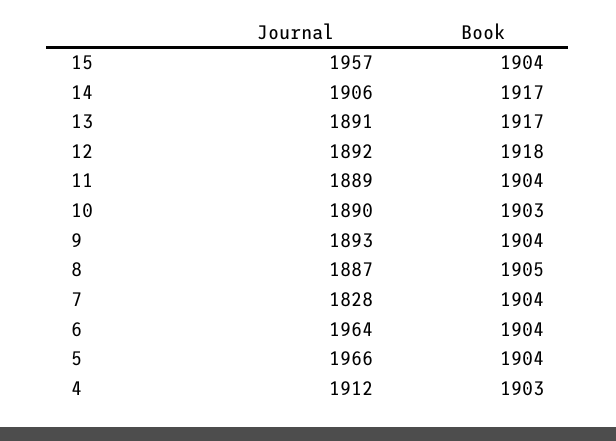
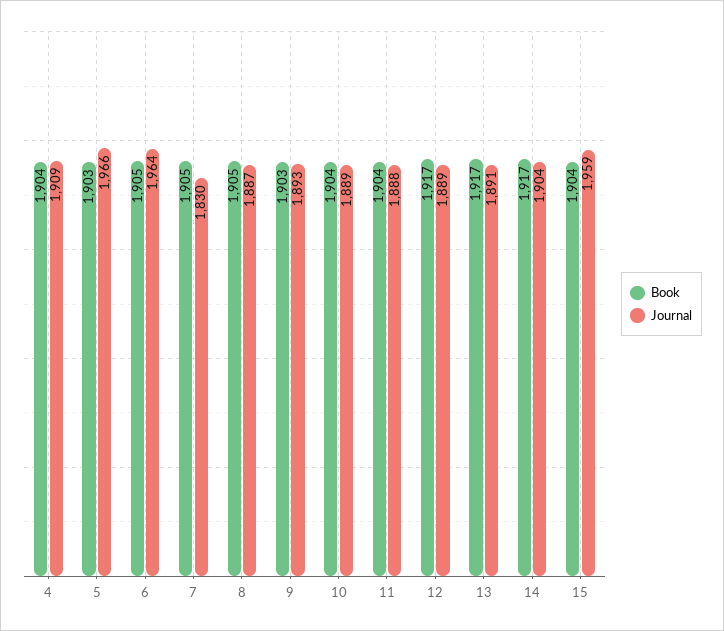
Journal, 15: 1957 -> 1959
Journal, 14: 1906 -> 1904
Journal, 12: 1892 -> 1889
Book, 12: 1918 -> 1917
Journal, 11: 1889 -> 1888
Journal, 10: 1890 -> 1889
Book, 10: 1903 -> 1904
Book, 9: 1904 -> 1903
Journal, 7: 1828 -> 1830
Book, 7: 1904 -> 1905
Book, 6: 1904 -> 1905
Book, 5: 1904 -> 1903
Journal, 4: 1912 -> 1909
Book, 4: 1903 -> 1904

